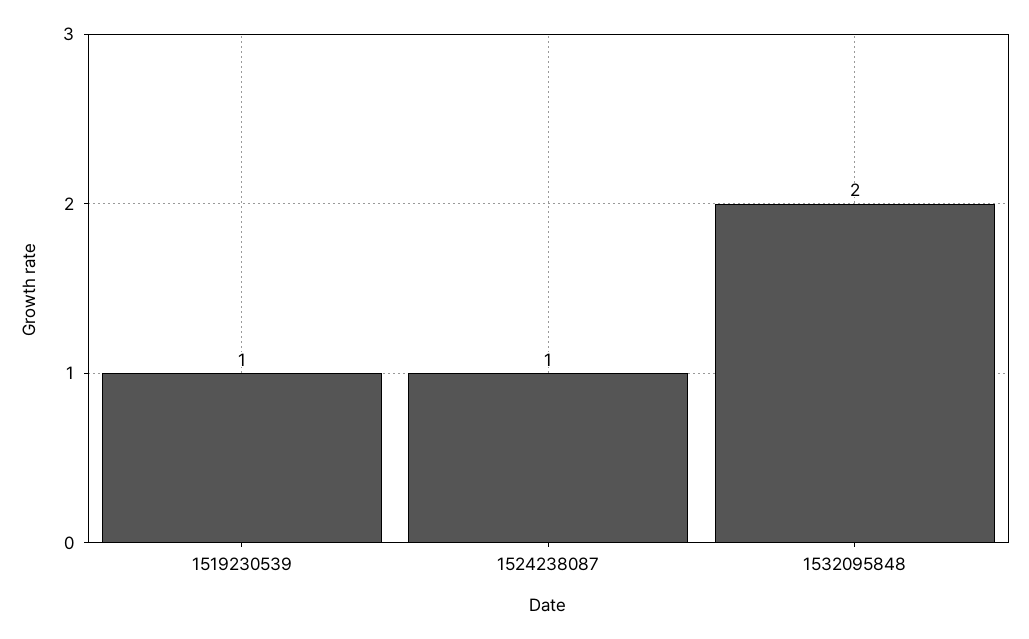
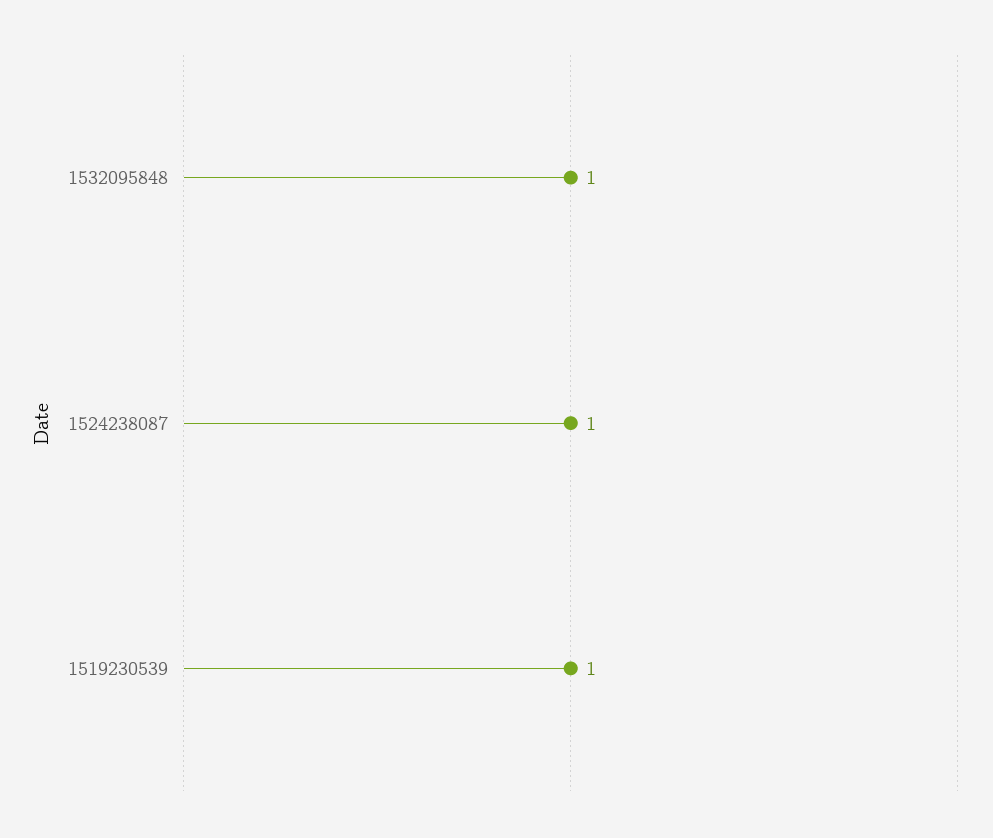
1532095848: 2 -> 1

